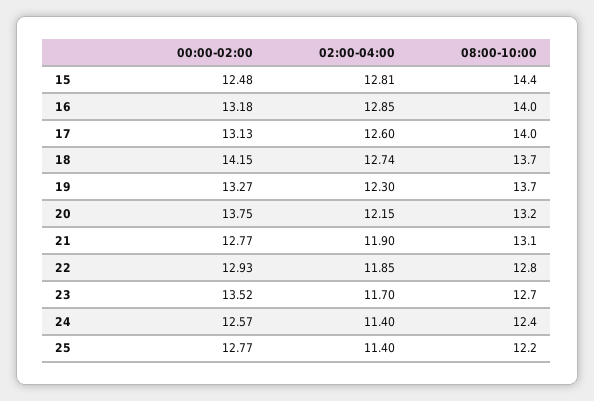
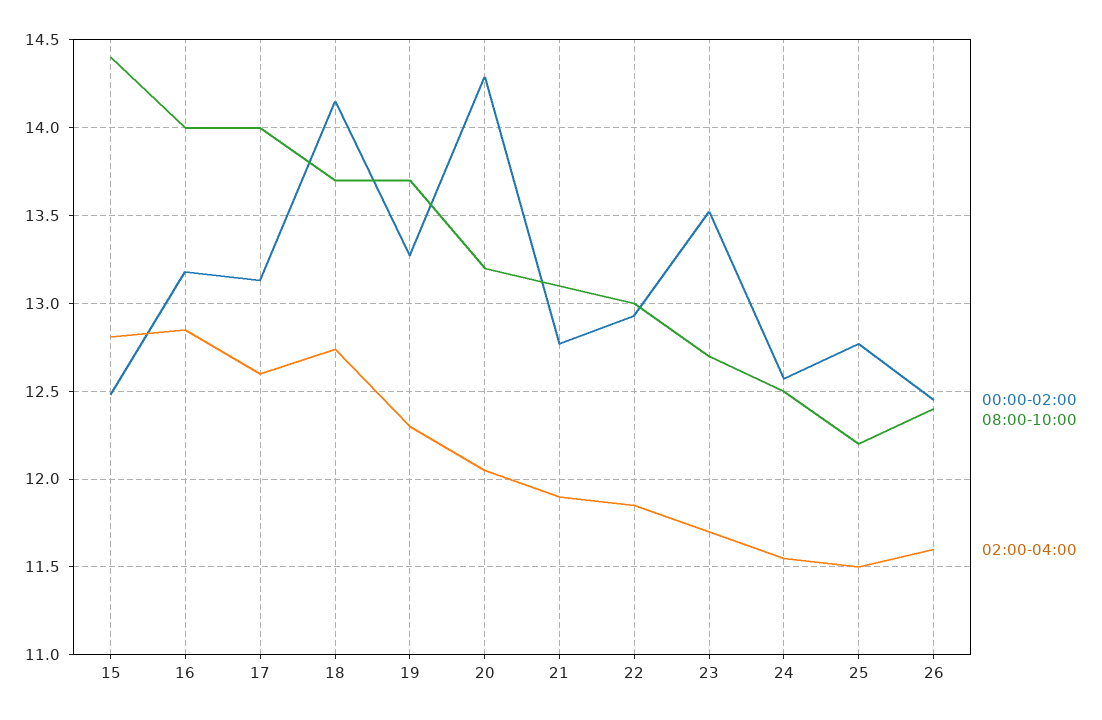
00:00-02:00, 20: 13.75 -> 14.3
02:00-04:00, 20: 12.15 -> 12.05
08:00-10:00, 22: 12.8 -> 13
02:00-04:00, 24: 11.4 -> 11.55
08:00-10:00, 24: 12.4 -> 12.5
02:00-04:00, 25: 11.4 -> 11.5
00:00-02:00, 26: none -> 12.45
08:00-10:00, 26: none -> 12.4
02:00-04:00, 26: none -> 11.6

